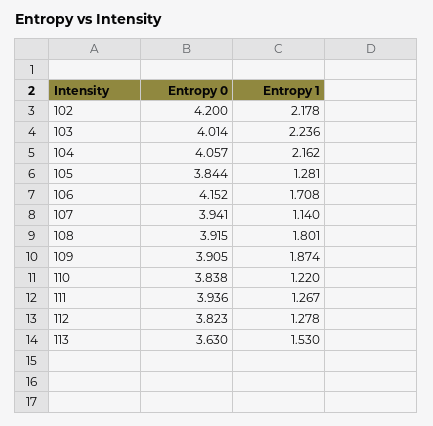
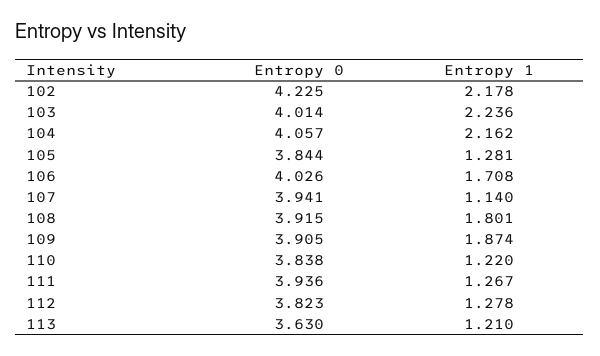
Entropy 0, 102: 4.2 -> 4.225
Entropy 0, 106: 4.152 -> 4.026
Entropy 1, 113: 1.53 -> 1.21

